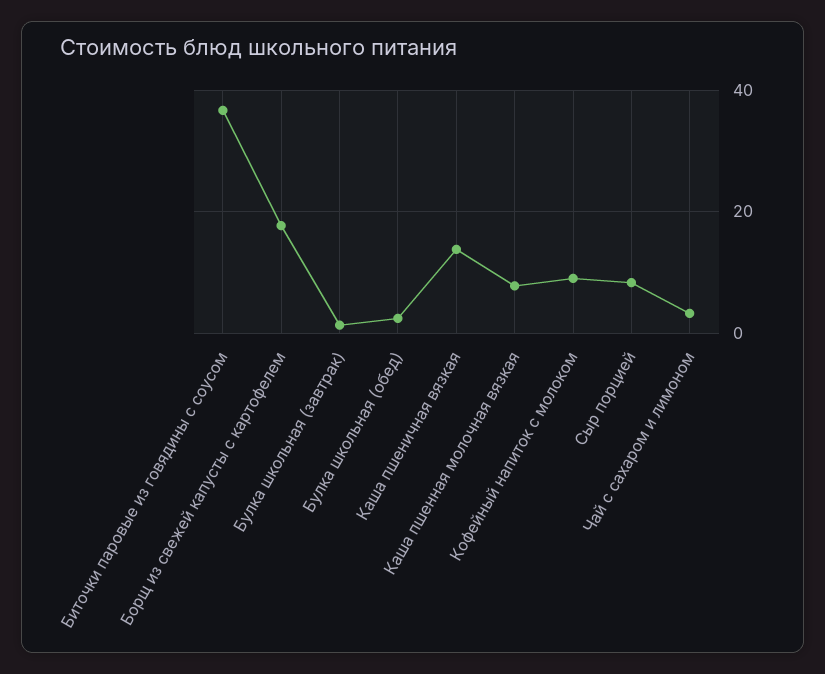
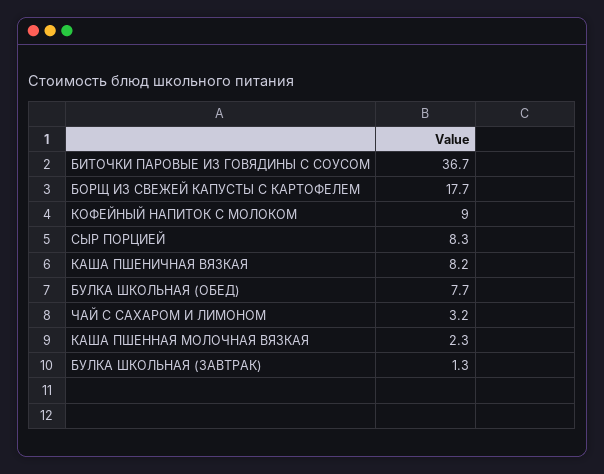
Булка школьная (обед): 2 -> 7.7
Каша пшеничная вязкая: 14 -> 8.2
Каша пшенная молочная вязкая: 8 -> 2.3

